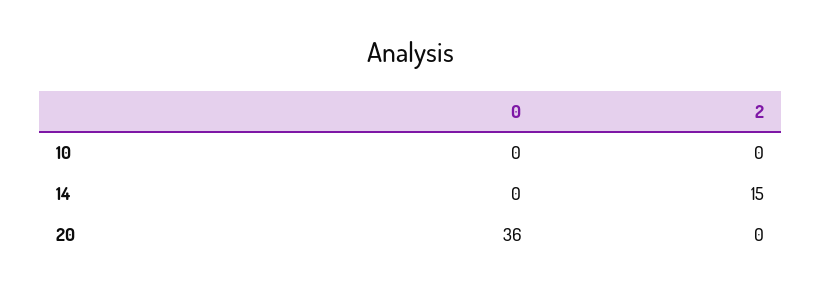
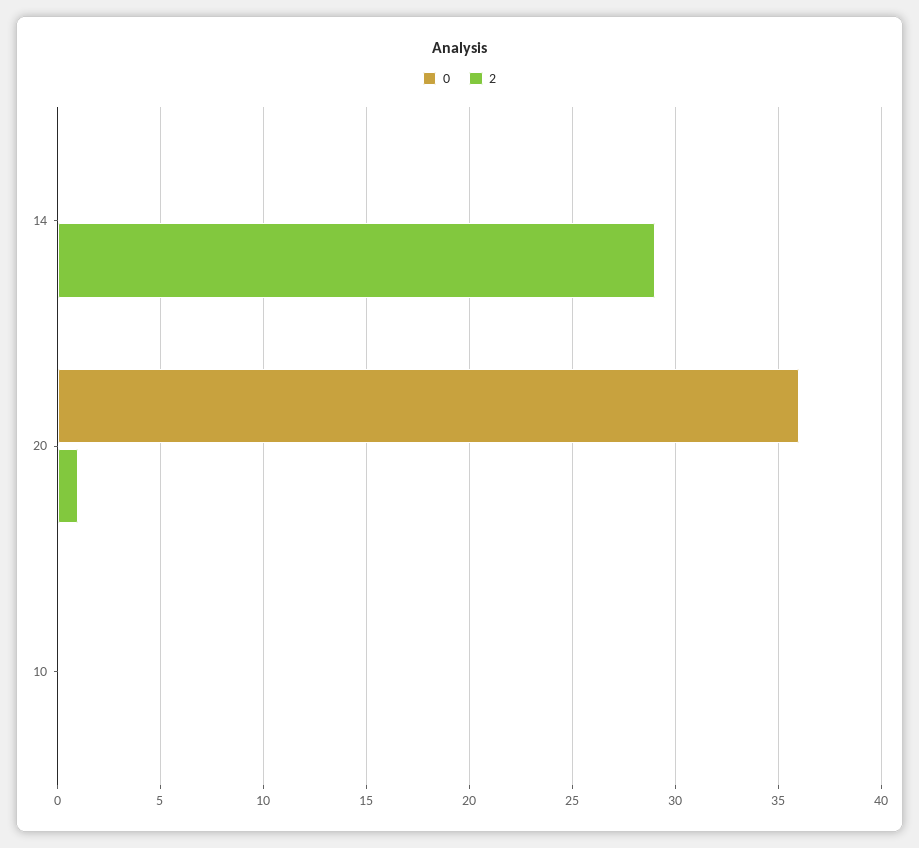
2, 14: 15 -> 29
2, 20: 0 -> 1

